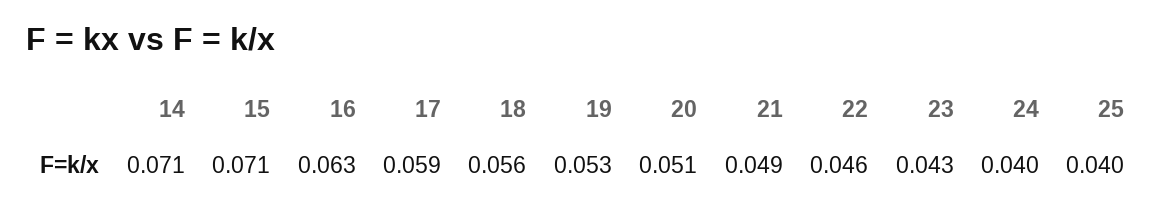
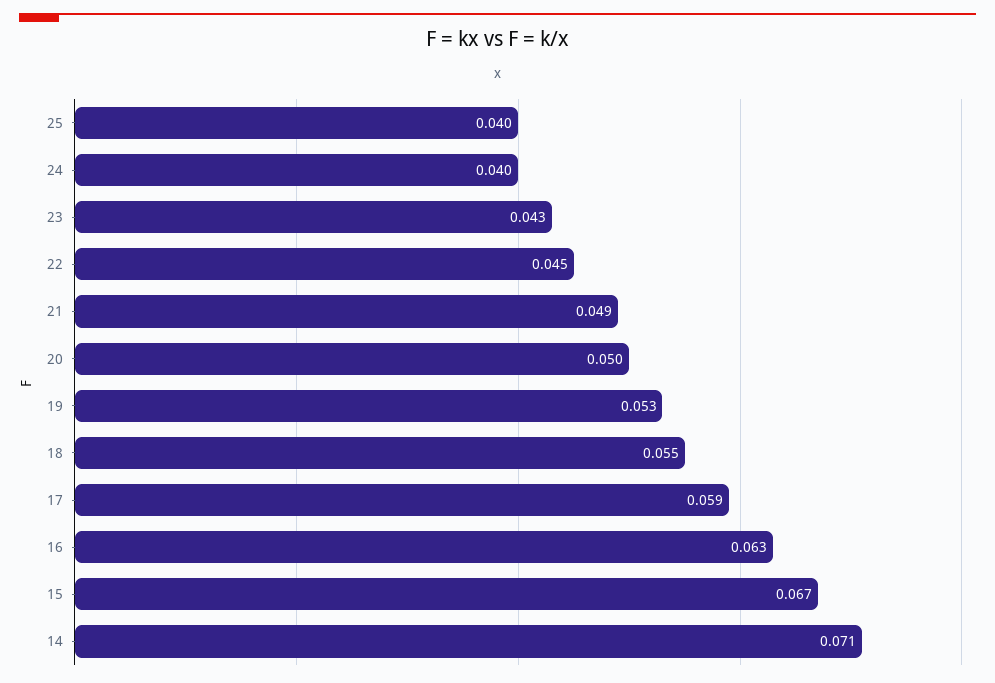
15: 0.071 -> 0.067
18: 0.056 -> 0.055
20: 0.051 -> 0.05
22: 0.046 -> 0.045

